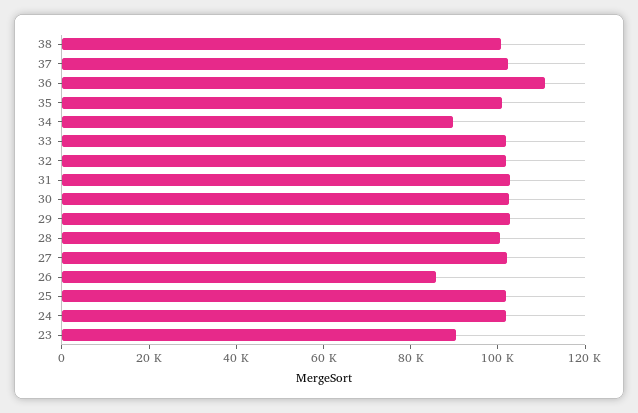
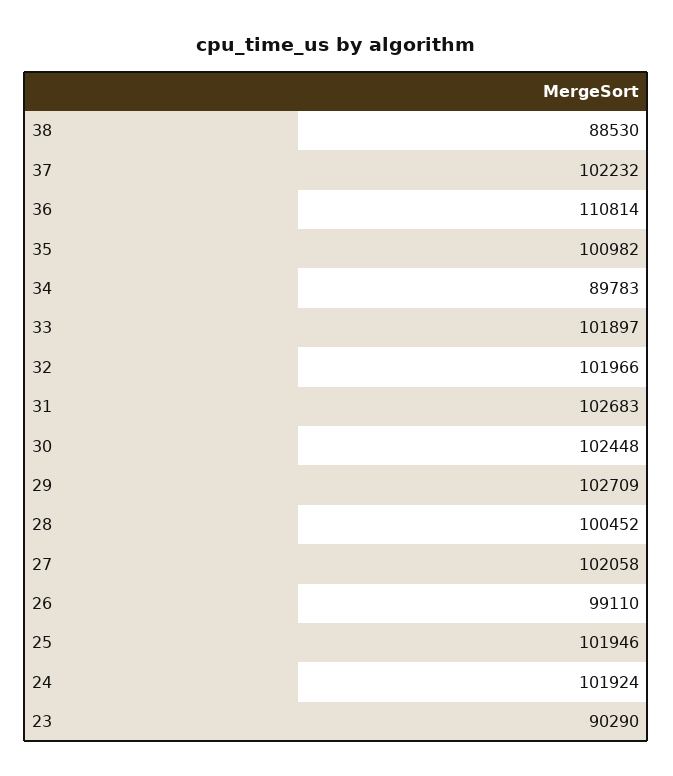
38: 100000 -> 88530
26: 85000 -> 99110

